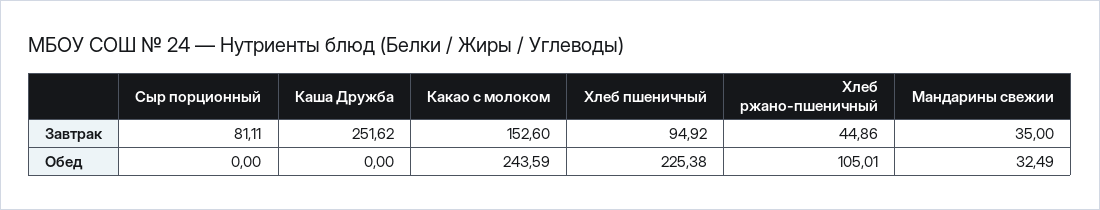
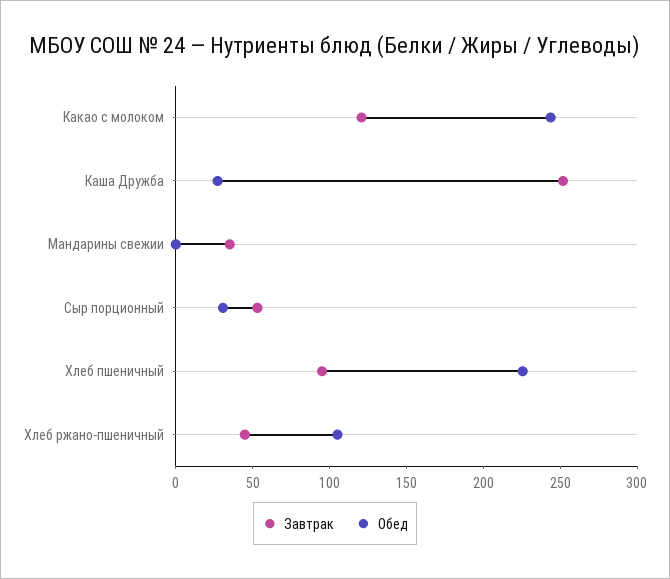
Завтрак, Сыр порционный: 81.11 -> 50
Завтрак, Какао с молоком: 152.6 -> 120
Обед, Сыр порционный: 0 -> 30
Обед, Каша Дружба: 0 -> 30
Обед, Мандарины свежии: 32.49 -> 0

